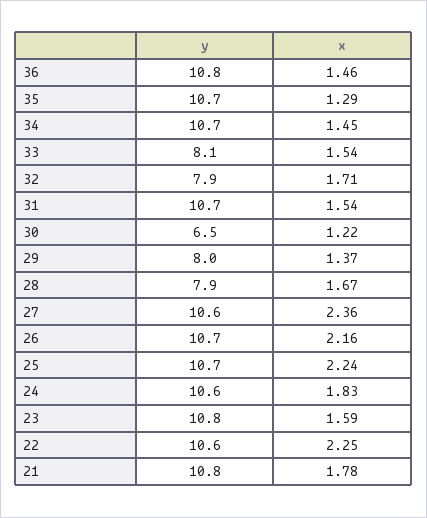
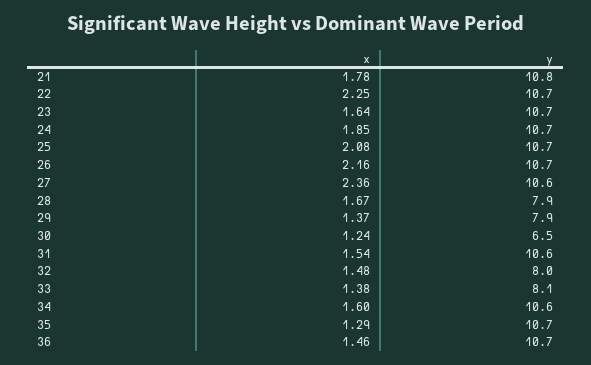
y, 36: 10.8 -> 10.7
y, 34: 10.7 -> 10.6
x, 34: 1.45 -> 1.6
x, 33: 1.54 -> 1.38
y, 32: 7.9 -> 8
x, 32: 1.71 -> 1.48
y, 31: 10.7 -> 10.6
x, 30: 1.22 -> 1.24
y, 29: 8 -> 7.9
x, 25: 2.24 -> 2.08
y, 24: 10.6 -> 10.7
x, 24: 1.83 -> 1.85
y, 23: 10.8 -> 10.7
x, 23: 1.59 -> 1.64
y, 22: 10.6 -> 10.7

